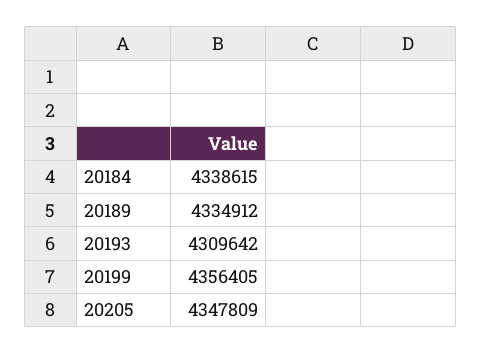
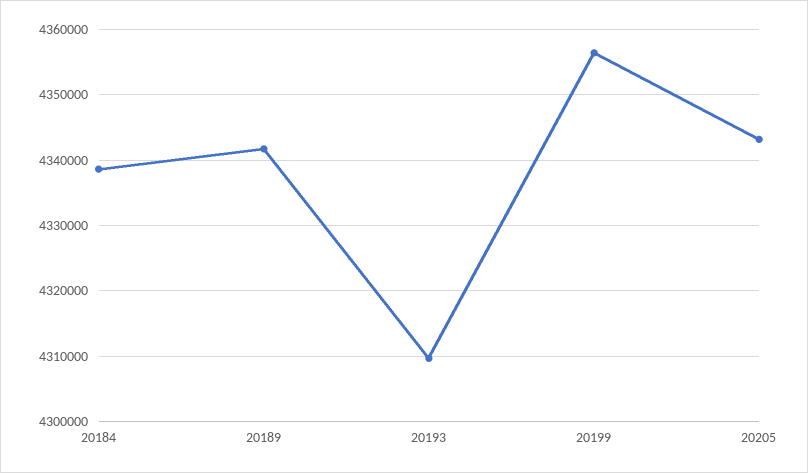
20189: 4334912 -> 4342000
20205: 4347809 -> 4343000

